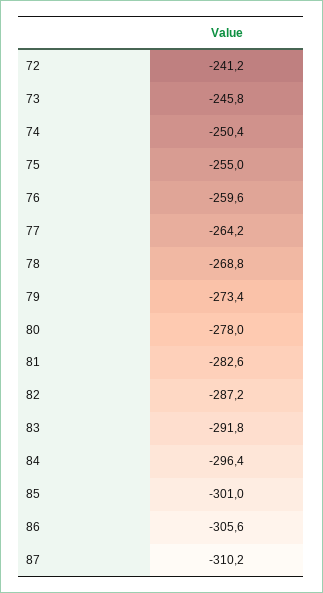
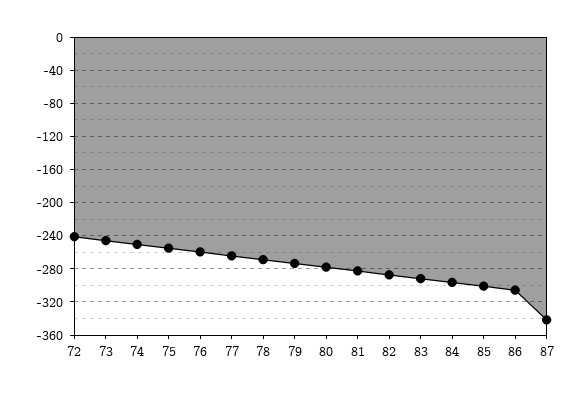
87: -310.2 -> -340

